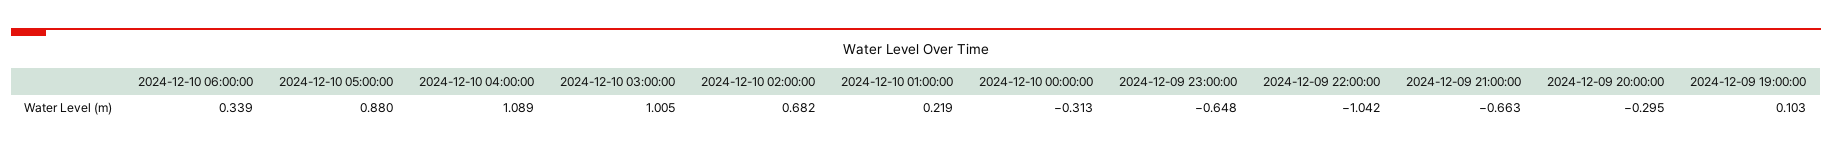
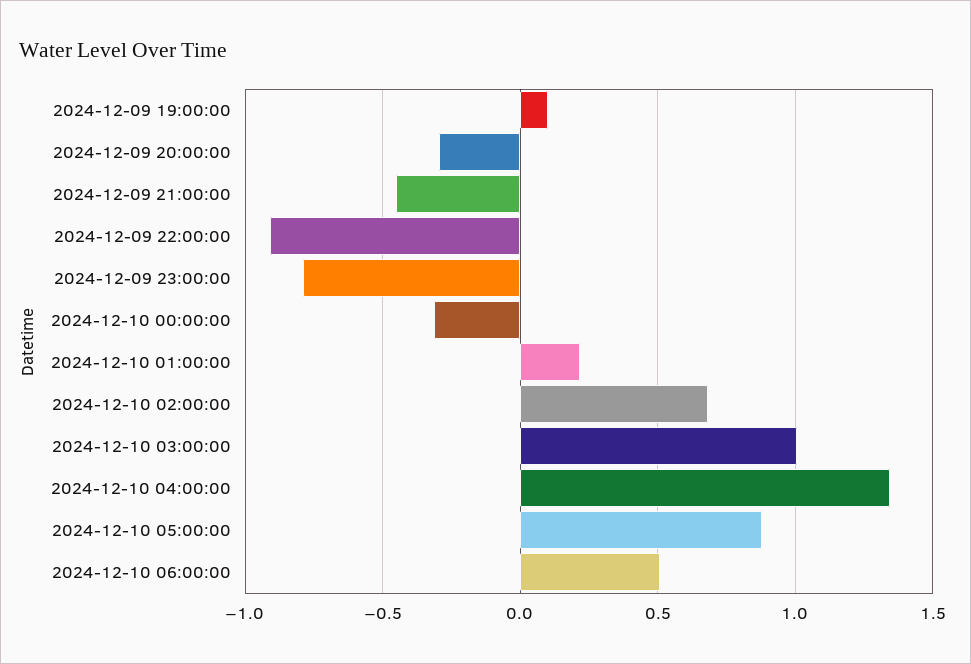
2024-12-10 06:00:00: 0.339 -> 0.5
2024-12-10 04:00:00: 1.089 -> 1.35
2024-12-09 23:00:00: -0.648 -> -0.8
2024-12-09 22:00:00: -1.042 -> -0.9
2024-12-09 21:00:00: -0.663 -> -0.45

